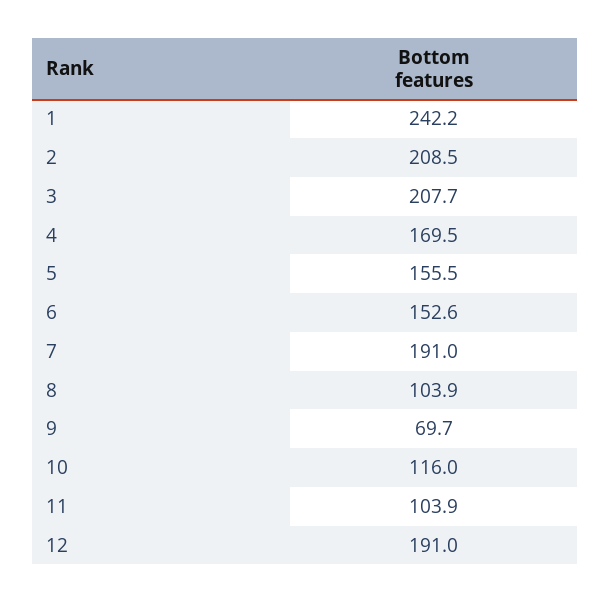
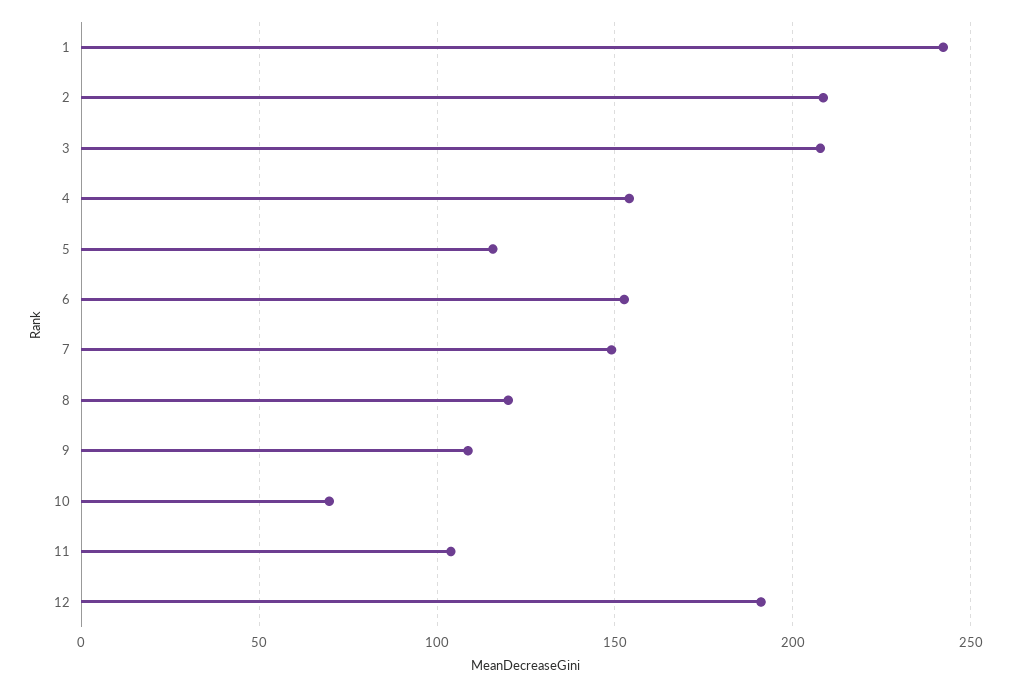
4: 169.5 -> 155
5: 155.5 -> 115
7: 191 -> 150
8: 103.9 -> 120
9: 69.7 -> 110
10: 116 -> 70

